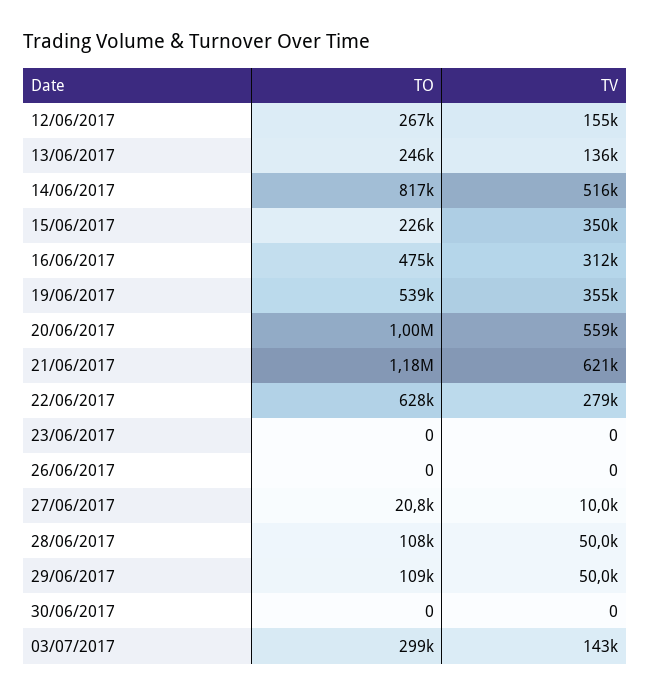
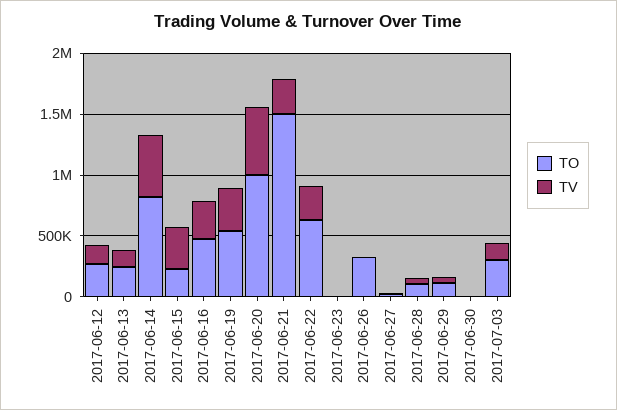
TO, 21/06/2017: 1180000 -> 1500000
TV, 21/06/2017: 621000 -> 300000
TO, 26/06/2017: 0 -> 300000

